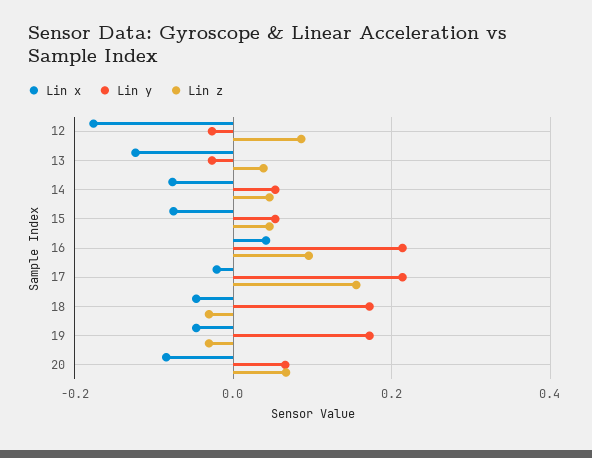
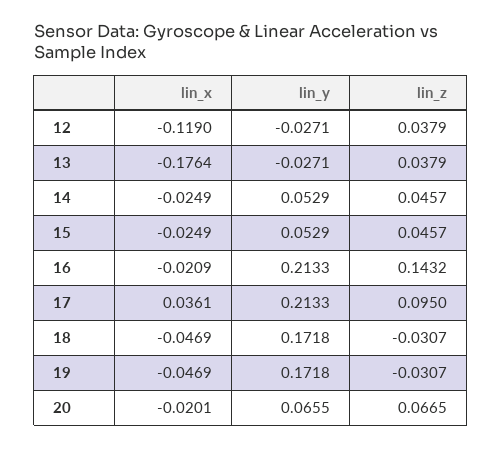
Lin x, 12: -0.18 -> -0.119
Lin z, 12: 0.08 -> 0.0379
Lin x, 13: -0.12 -> -0.1764
Lin x, 14: -0.08 -> -0.0249
Lin x, 15: -0.08 -> -0.0249
Lin x, 16: 0.04 -> -0.0209
Lin z, 16: 0.1 -> 0.1432
Lin x, 17: -0.02 -> 0.0361
Lin z, 17: 0.16 -> 0.095
Lin x, 20: -0.08 -> -0.0201

